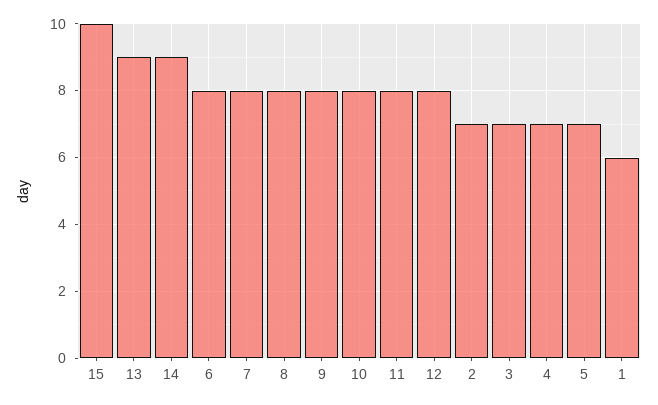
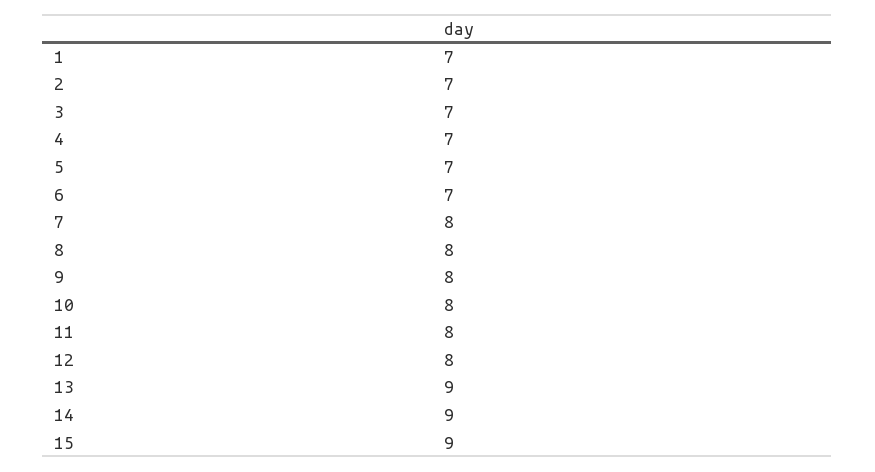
15: 10 -> 9
6: 8 -> 7
1: 6 -> 7

